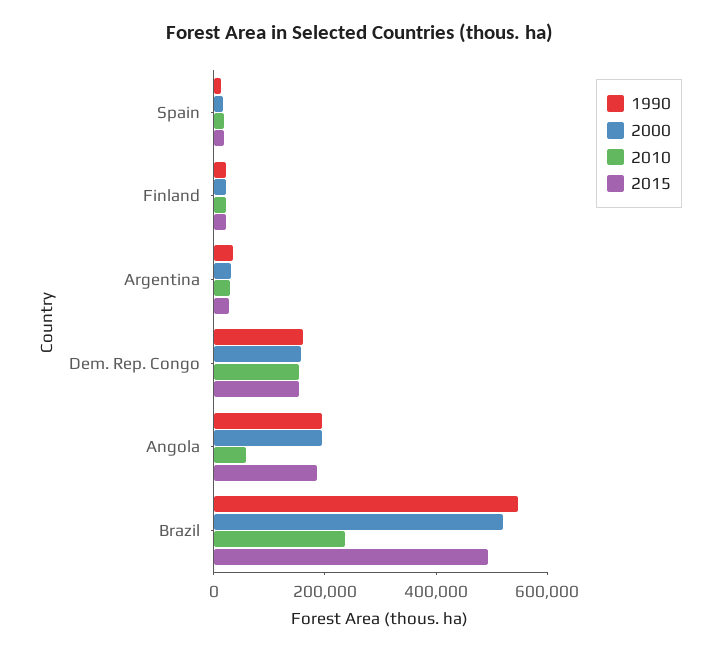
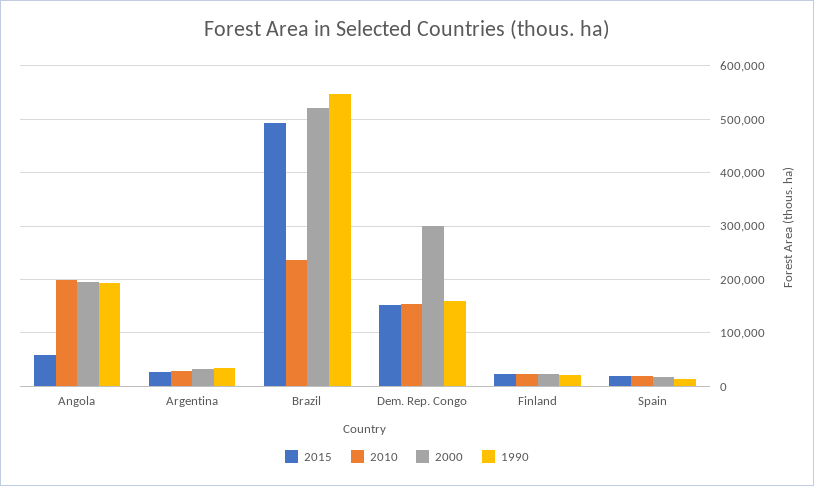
2000, Dem. Rep. Congo: 150000 -> 300000
2010, Angola: 50000 -> 200000
2015, Angola: 200000 -> 60000

